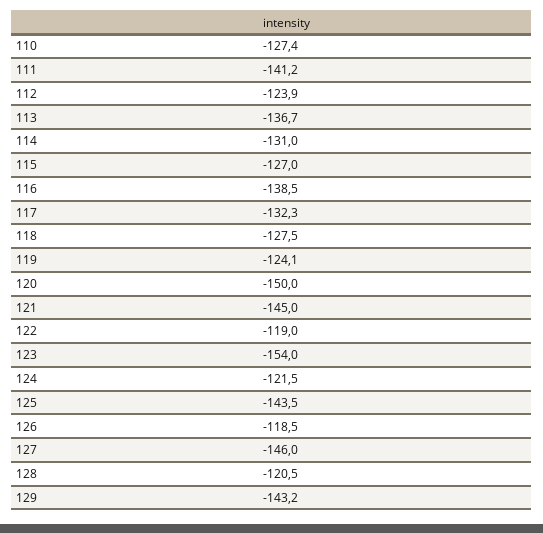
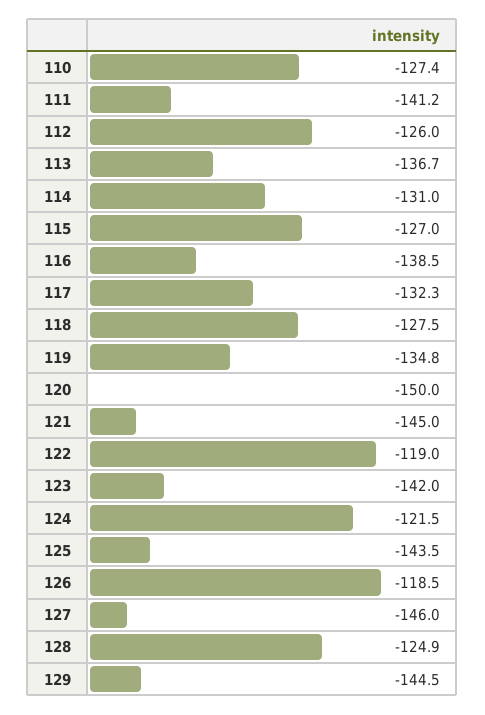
112: -123.9 -> -126
119: -124.1 -> -134.8
123: -154 -> -142
128: -120.5 -> -124.9
129: -143.2 -> -144.5

